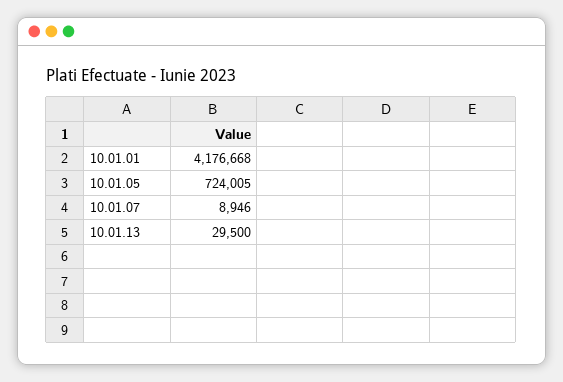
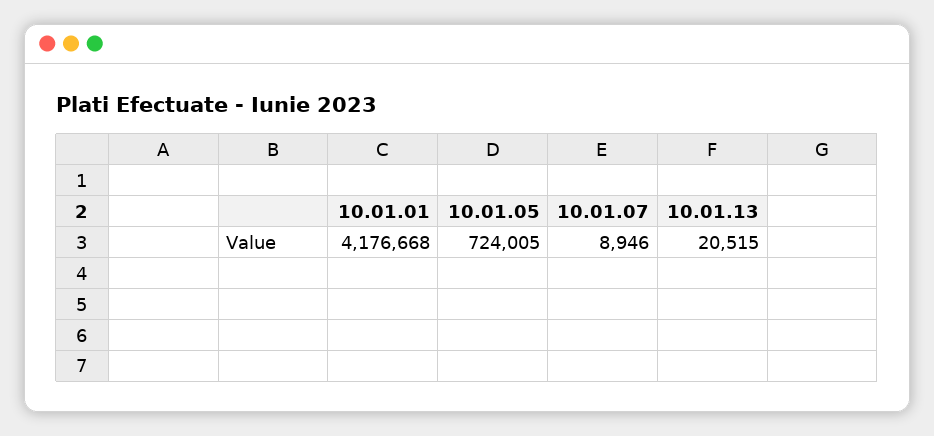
10.01.13: 29500 -> 20515

